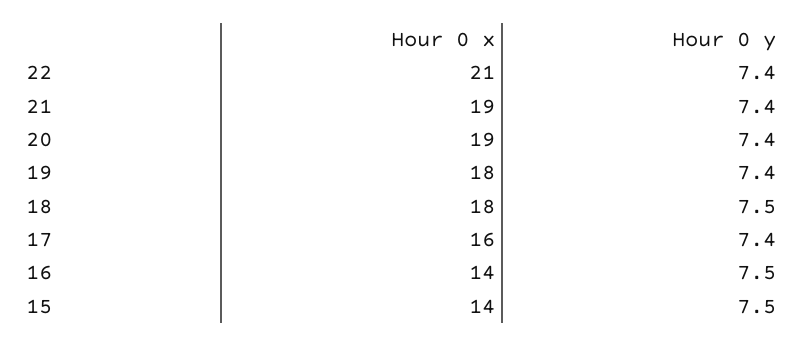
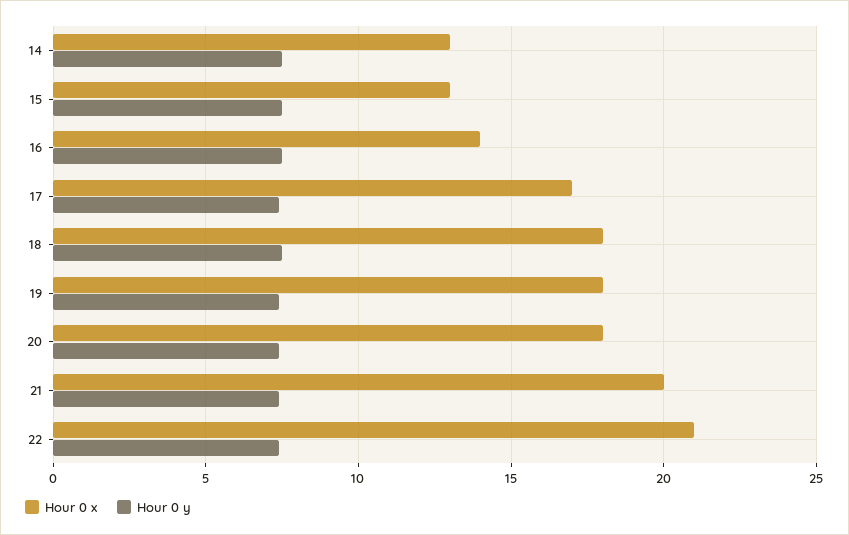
Hour 0 x, 21: 19 -> 20
Hour 0 x, 20: 19 -> 18
Hour 0 x, 17: 16 -> 17
Hour 0 x, 15: 14 -> 13
Hour 0 x, 14: none -> 13
Hour 0 y, 14: none -> 7.5

